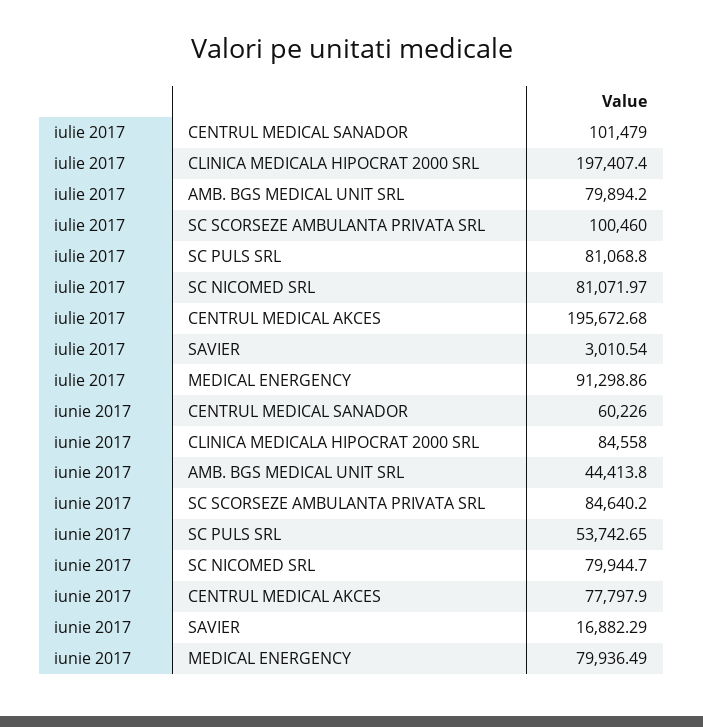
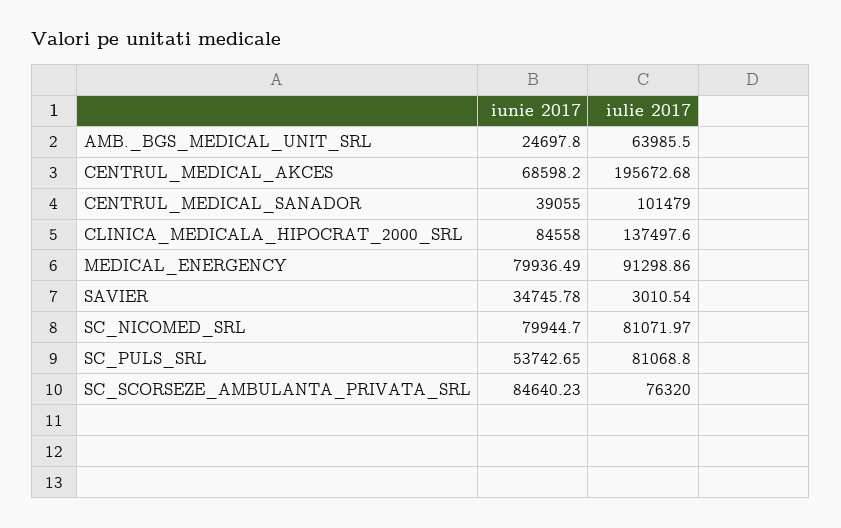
iulie 2017, CLINICA MEDICALA HIPOCRAT 2000 SRL: 197407.4 -> 137497.6
iulie 2017, AMB. BGS MEDICAL UNIT SRL: 79894.2 -> 63985.5
iulie 2017, SC SCORSEZE AMBULANTA PRIVATA SRL: 100460 -> 76320
iunie 2017, CENTRUL MEDICAL SANADOR: 60226 -> 39055
iunie 2017, AMB. BGS MEDICAL UNIT SRL: 44413.8 -> 24697.8
iunie 2017, SC SCORSEZE AMBULANTA PRIVATA SRL: 84640.2 -> 84640.23
iunie 2017, CENTRUL MEDICAL AKCES: 77797.9 -> 68598.2
iunie 2017, SAVIER: 16882.29 -> 34745.78

